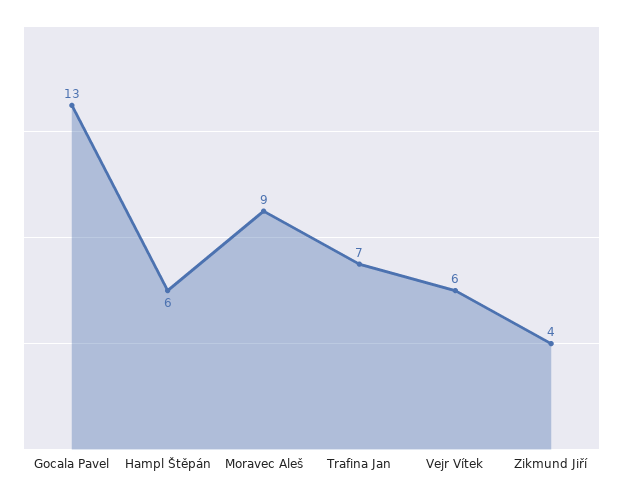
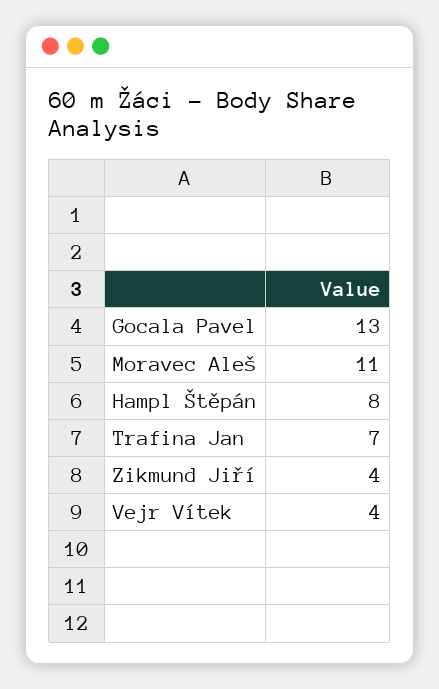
Hampl Štěpán: 6 -> 8
Moravec Aleš: 9 -> 11
Vejr Vítek: 6 -> 4

